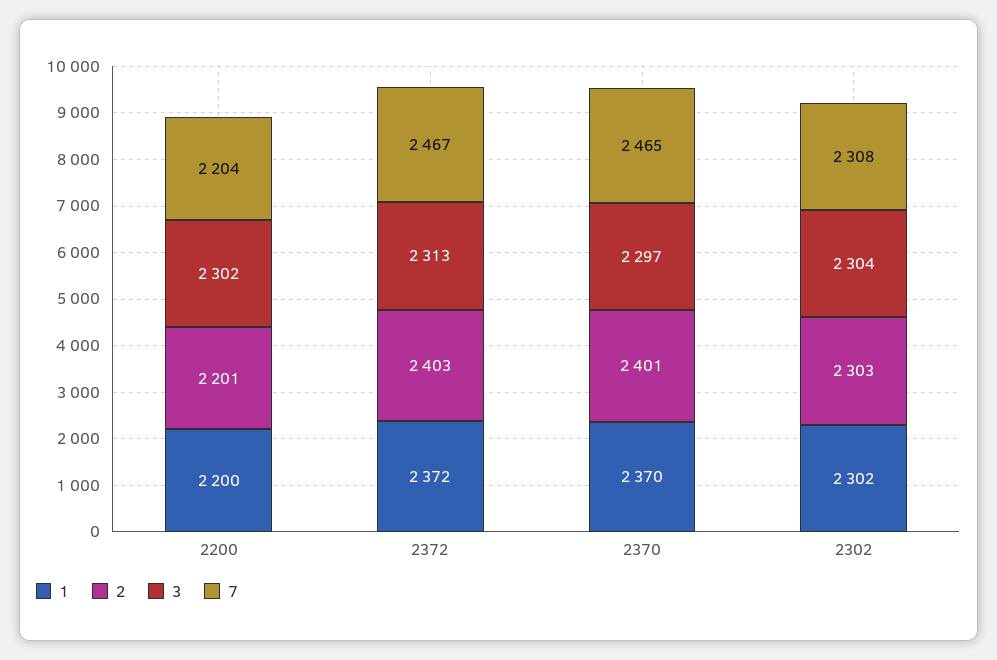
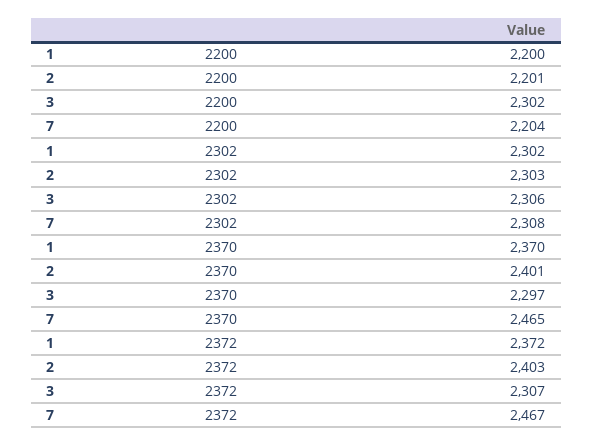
3, 2372: 2313 -> 2307
3, 2302: 2304 -> 2306

